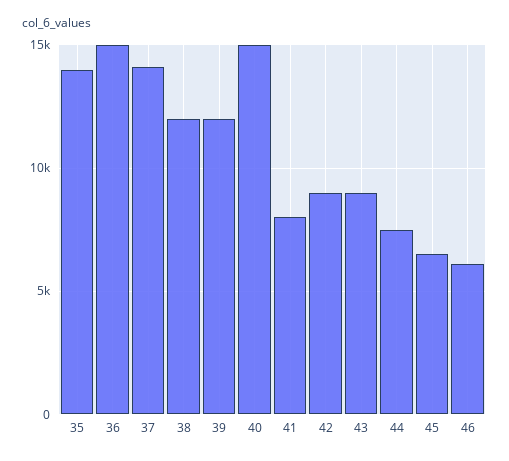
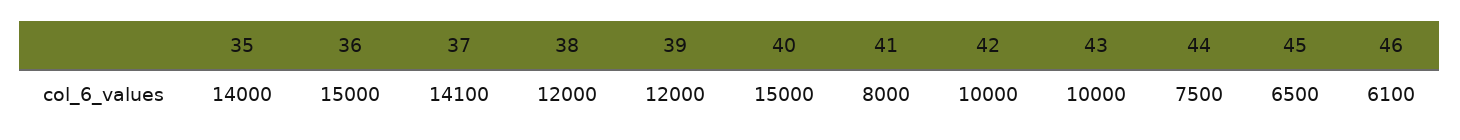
42: 9000 -> 10000
43: 9000 -> 10000

